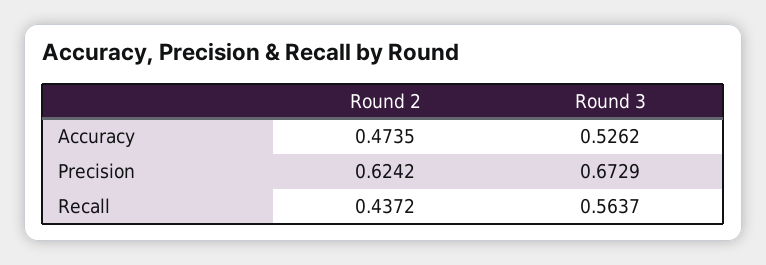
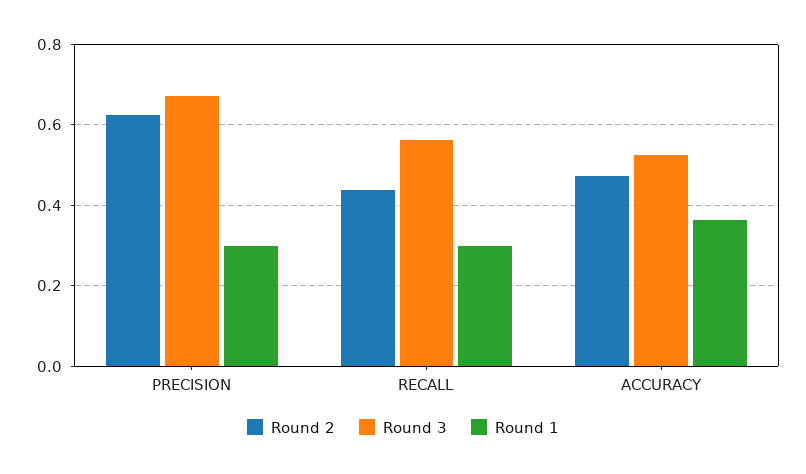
Round 1, Precision: none -> 0.3
Round 1, Recall: none -> 0.3
Round 1, Accuracy: none -> 0.36

